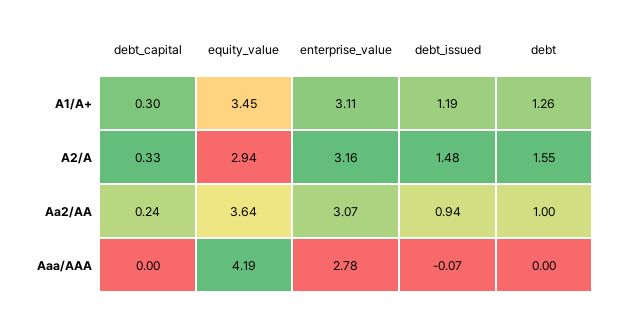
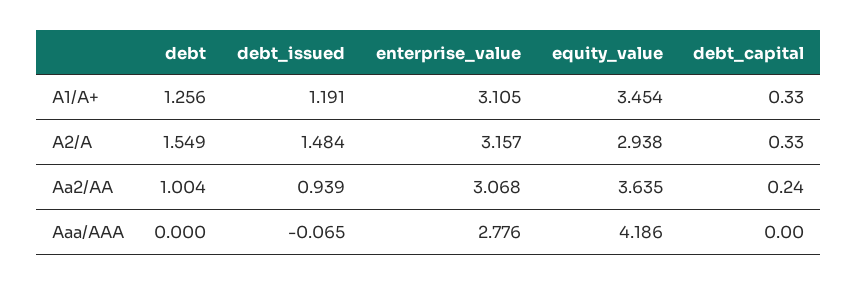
debt_capital, A1/A+: 0.3 -> 0.33

